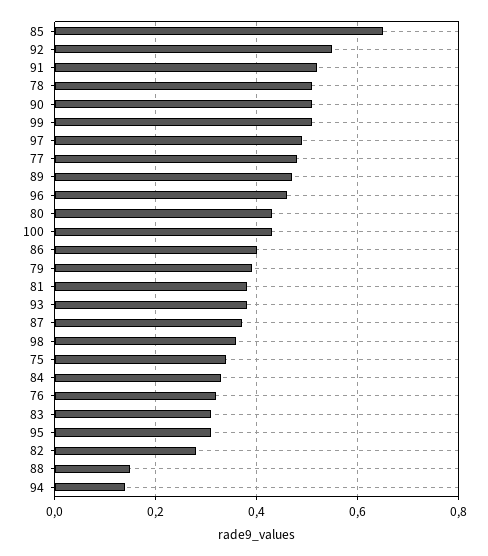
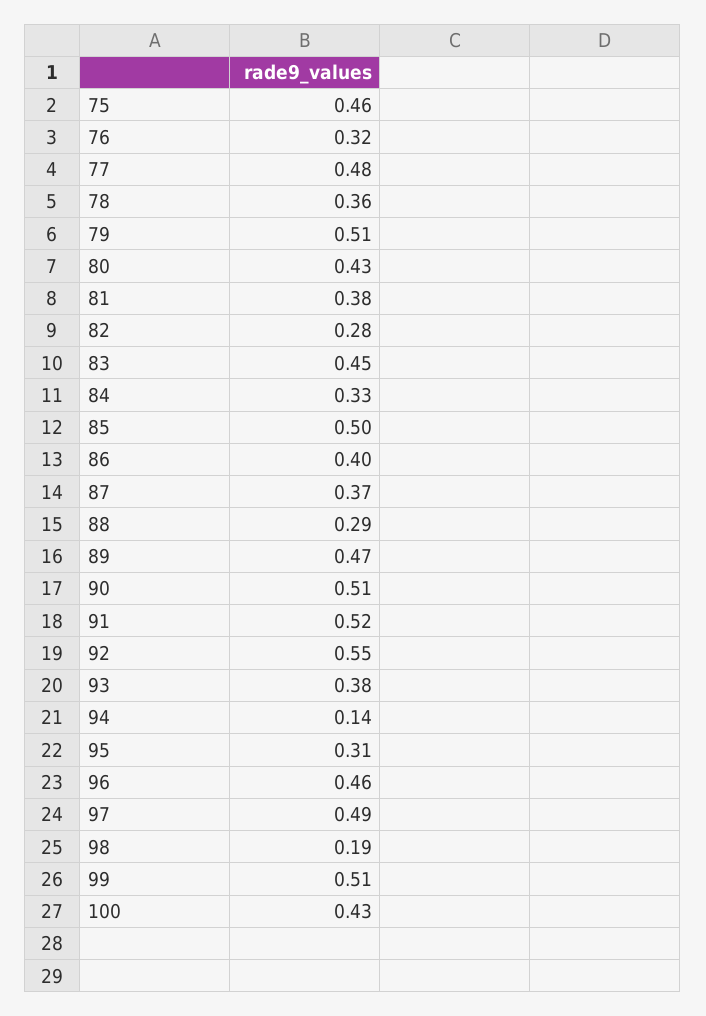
85: 0.65 -> 0.5
78: 0.5 -> 0.36
79: 0.4 -> 0.51
98: 0.35 -> 0.19
75: 0.35 -> 0.46
83: 0.3 -> 0.45
88: 0.15 -> 0.29

